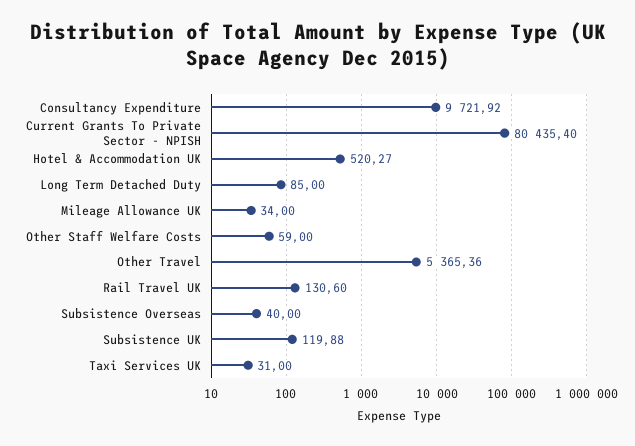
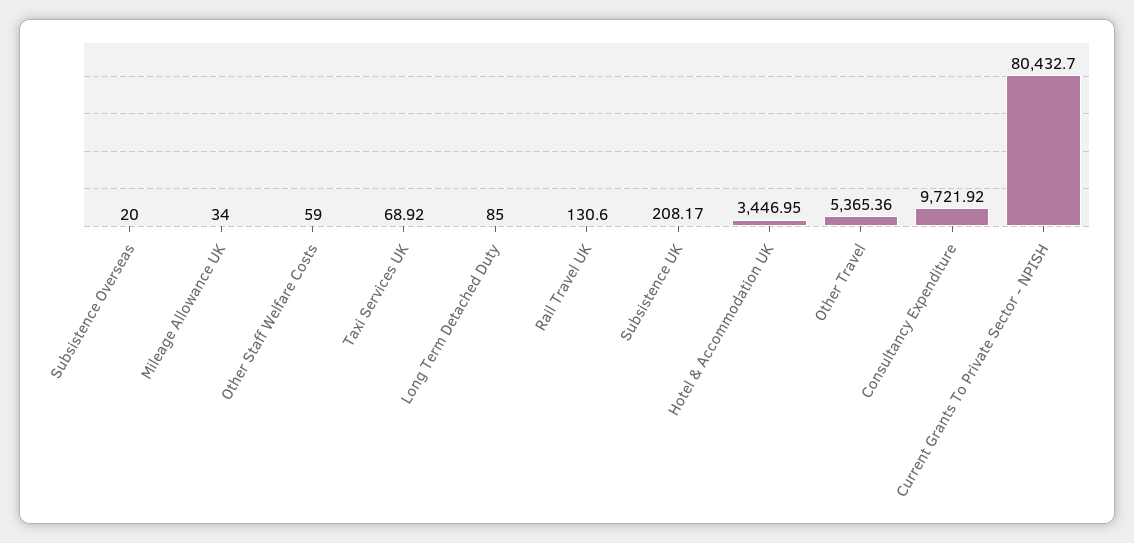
Current Grants To Private Sector - NPISH: 80435.4 -> 80432.7
Hotel & Accommodation UK: 520.27 -> 3446.95
Subsistence Overseas: 40 -> 20
Subsistence UK: 119.88 -> 208.17
Taxi Services UK: 31 -> 68.92

